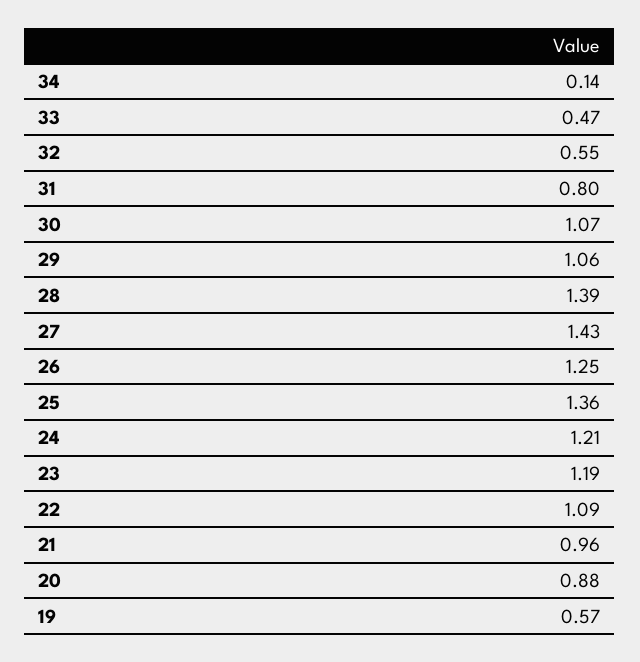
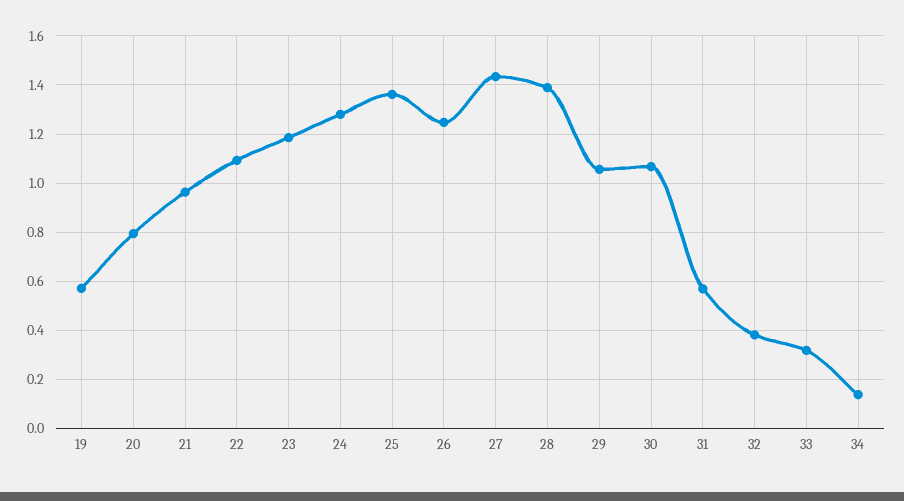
33: 0.47 -> 0.325
32: 0.55 -> 0.375
31: 0.8 -> 0.575
24: 1.21 -> 1.275
20: 0.88 -> 0.8

